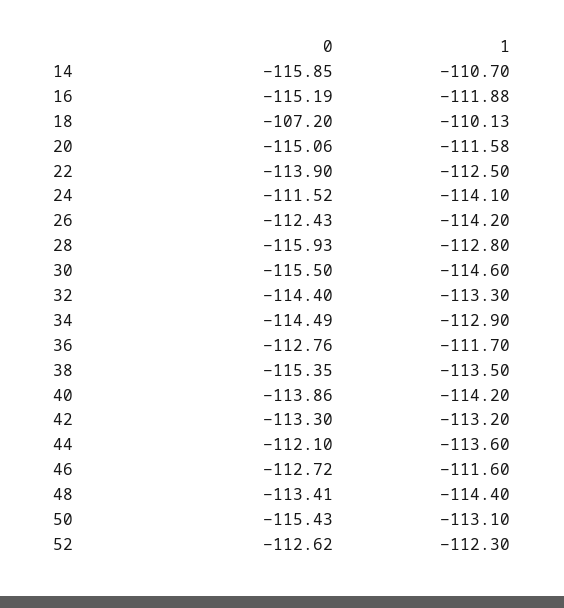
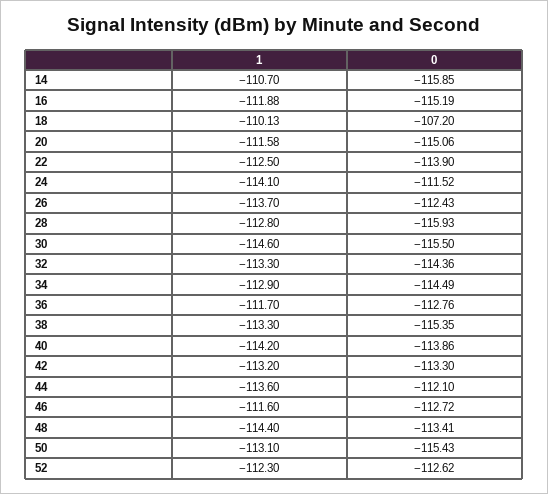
1, 26: -114.2 -> -113.7
0, 32: -114.4 -> -114.36
1, 38: -113.5 -> -113.3

